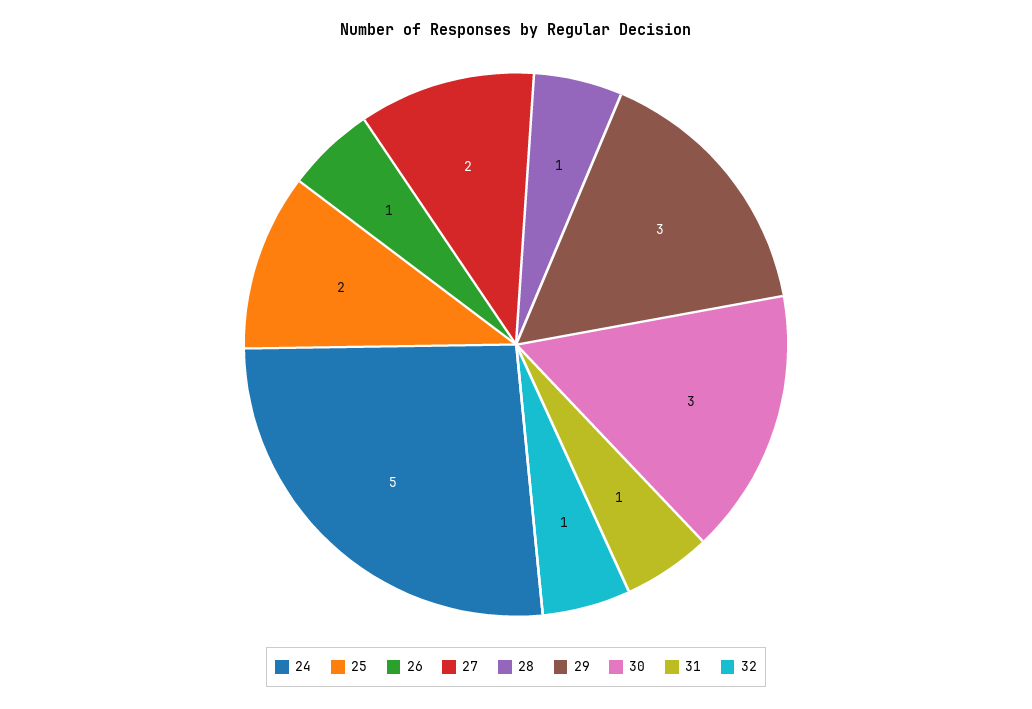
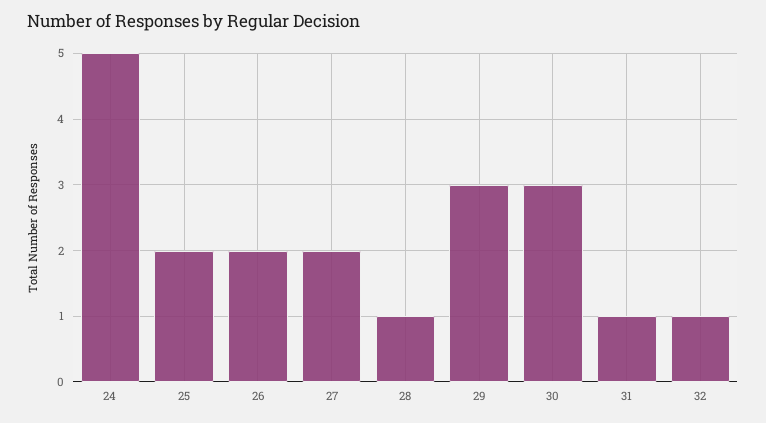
26: 1 -> 2

